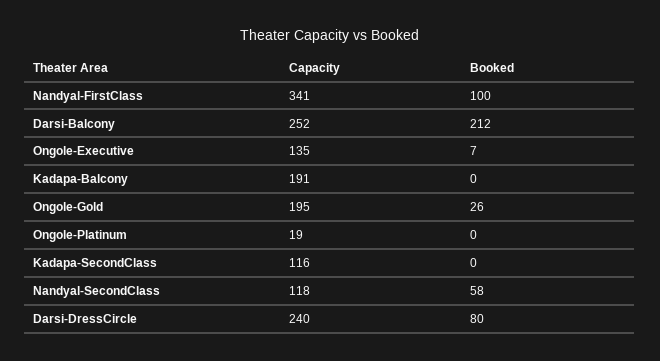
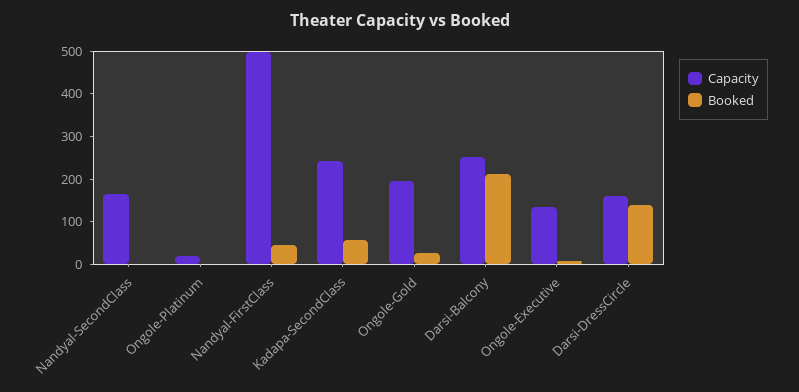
Capacity, Nandyal-FirstClass: 341 -> 500
Booked, Nandyal-FirstClass: 100 -> 40
Capacity, Kadapa-Balcony: 191 -> none
Booked, Kadapa-Balcony: 0 -> none
Capacity, Kadapa-SecondClass: 116 -> 240
Booked, Kadapa-SecondClass: 0 -> 60
Capacity, Nandyal-SecondClass: 118 -> 160
Booked, Nandyal-SecondClass: 58 -> 0
Capacity, Darsi-DressCircle: 240 -> 160
Booked, Darsi-DressCircle: 80 -> 140

